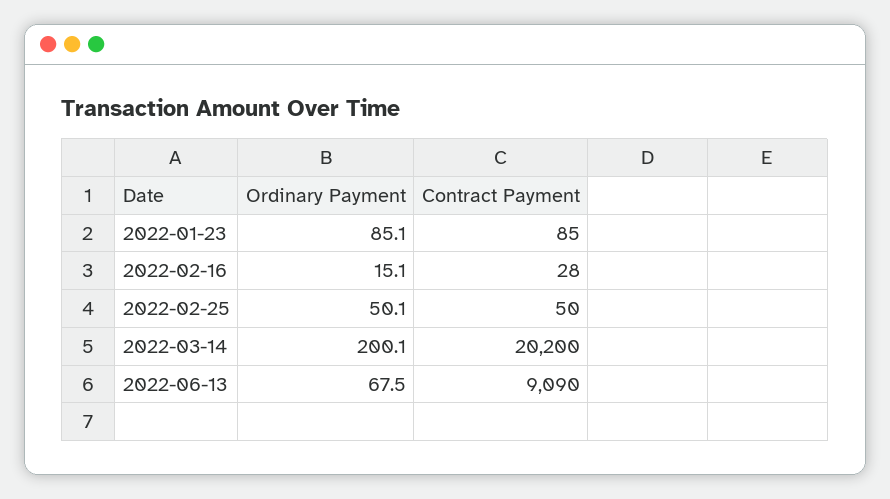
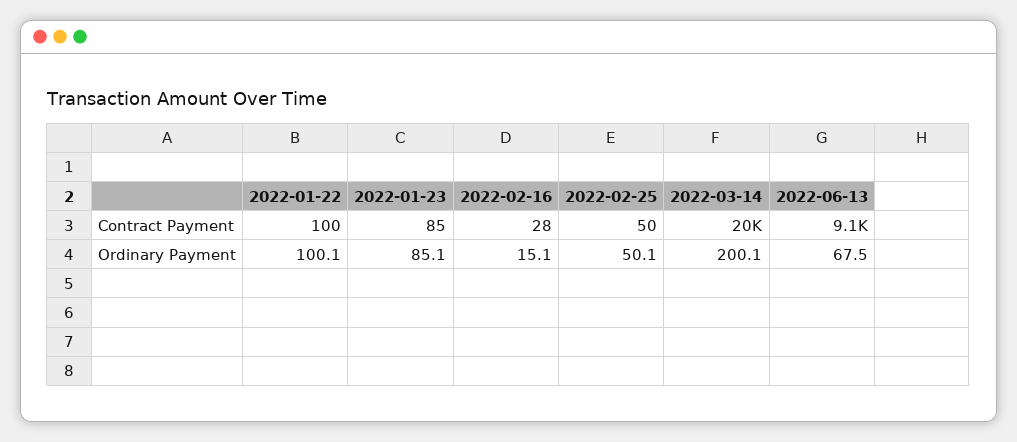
Contract Payment, 2022-01-22: none -> 100
Ordinary Payment, 2022-01-22: none -> 100.1

